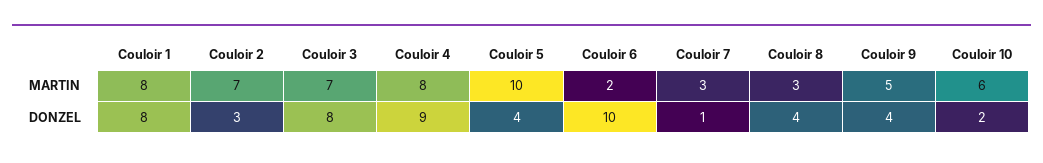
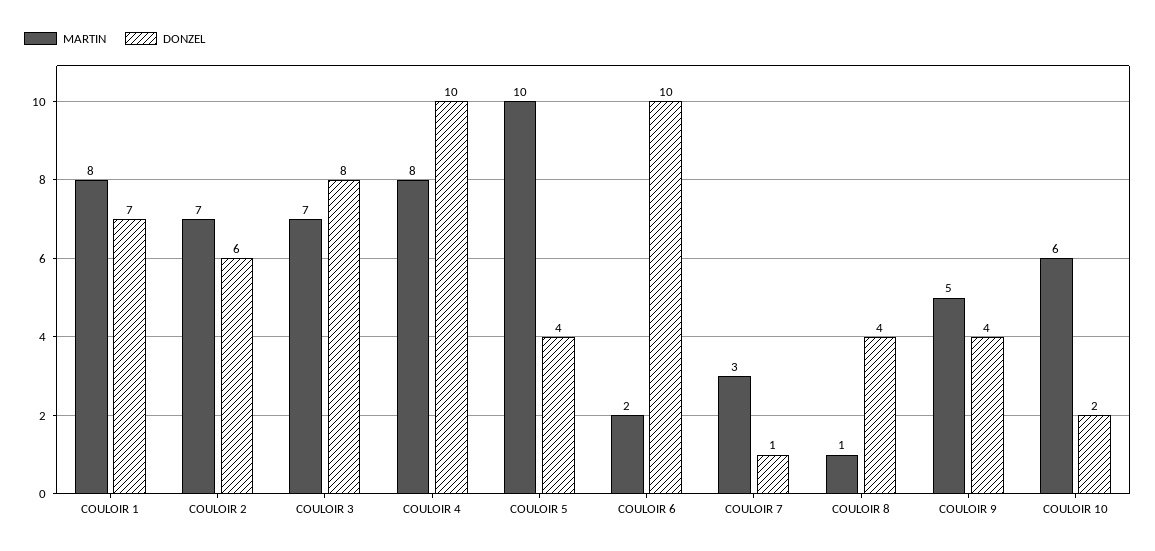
MARTIN, Couloir 8: 3 -> 1
DONZEL, Couloir 1: 8 -> 7
DONZEL, Couloir 2: 3 -> 6
DONZEL, Couloir 4: 9 -> 10

